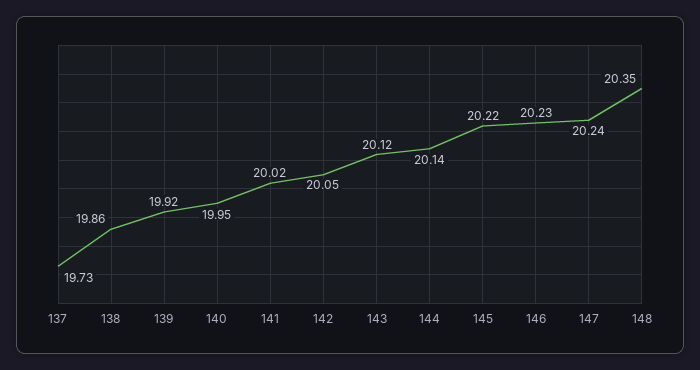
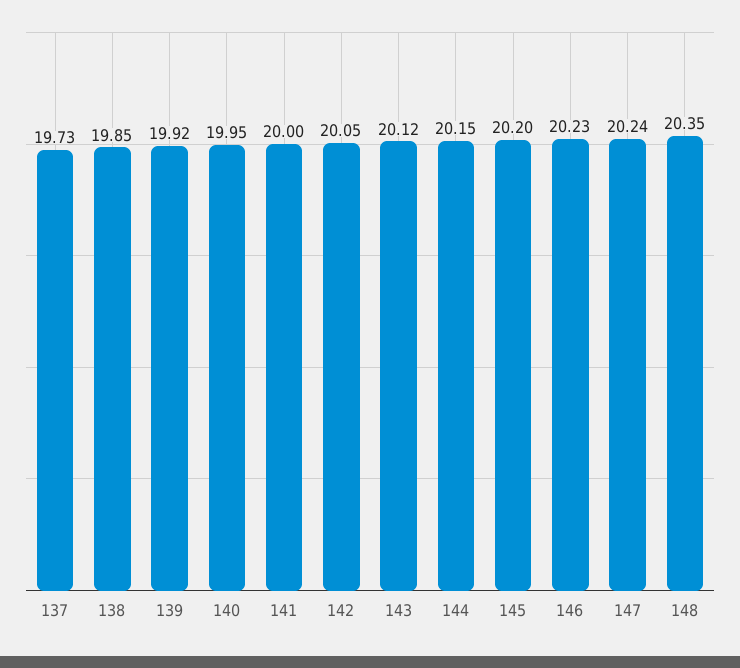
138: 19.86 -> 19.85
141: 20.02 -> 20
144: 20.14 -> 20.15
145: 20.22 -> 20.2

